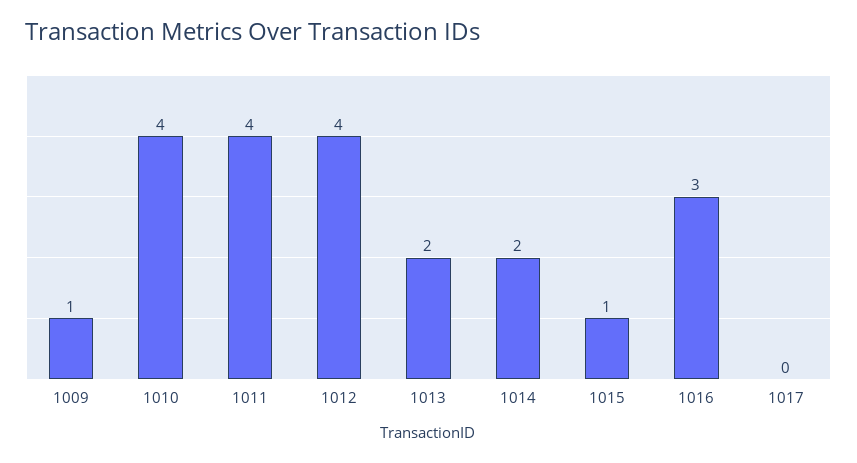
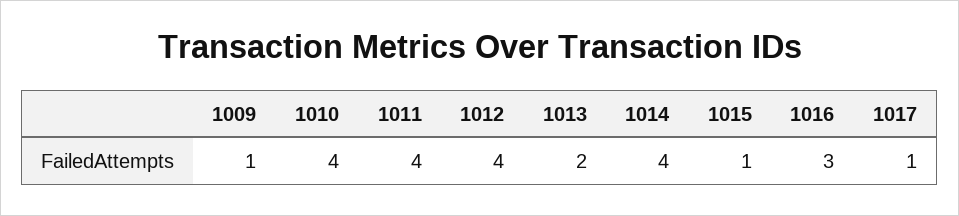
1014: 2 -> 4
1017: 0 -> 1

